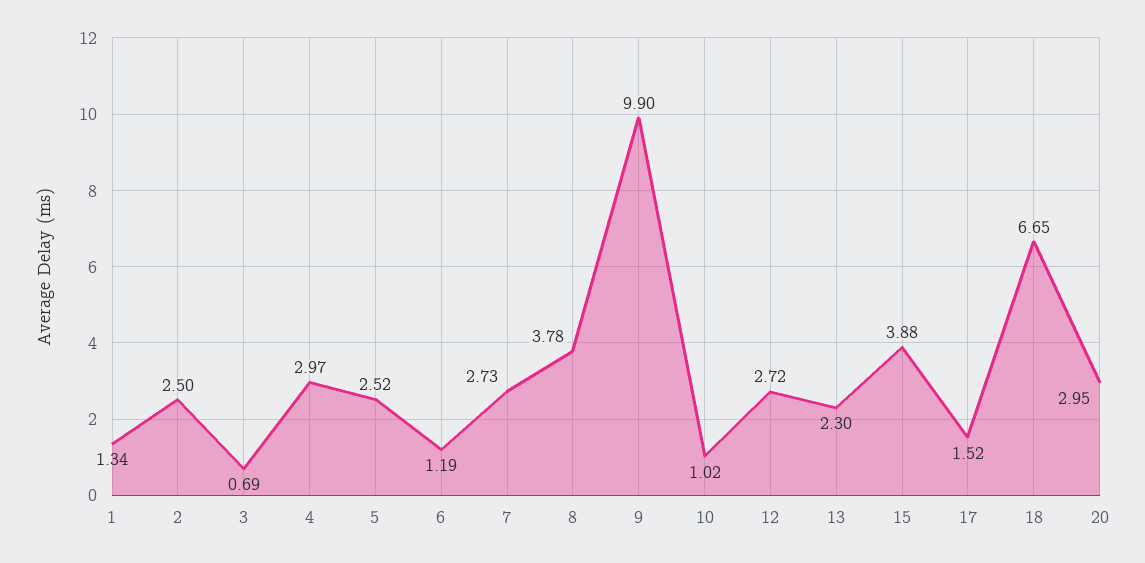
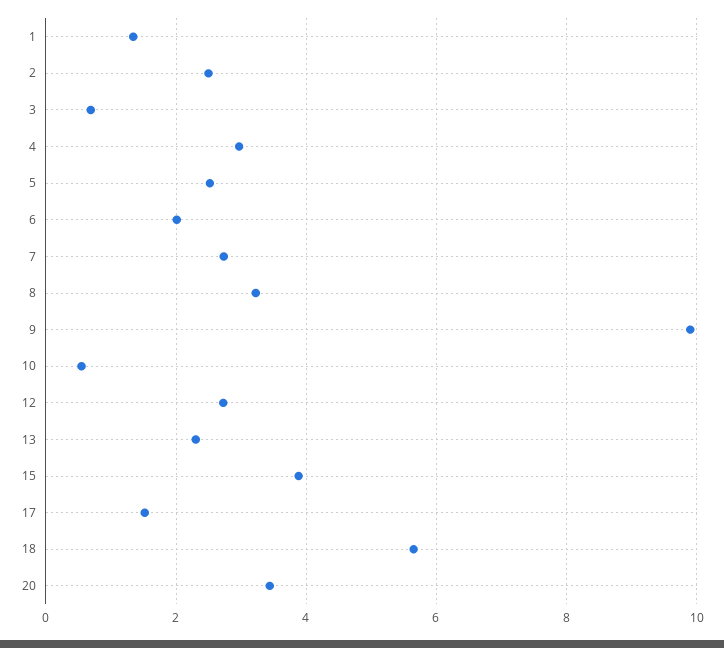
6: 1.19 -> 2
8: 3.78 -> 3.2
10: 1.02 -> 0.6
18: 6.65 -> 5.6
20: 2.95 -> 3.4

